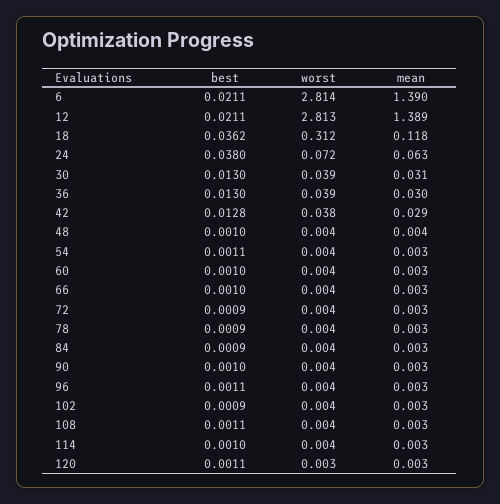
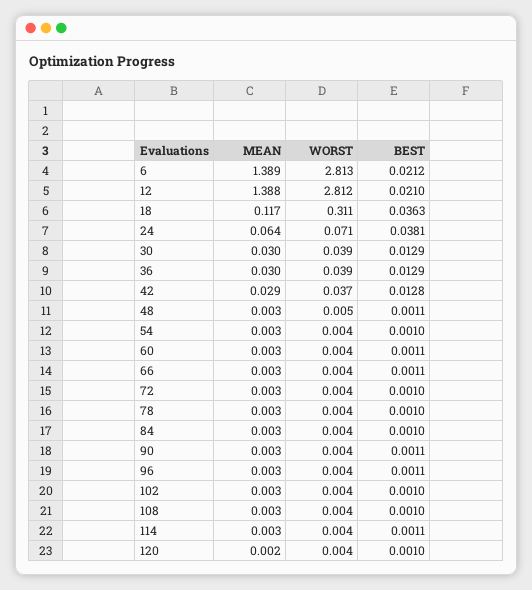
best, 6: 0.0211 -> 0.0212
worst, 6: 2.814 -> 2.813
mean, 6: 1.39 -> 1.389
best, 12: 0.0211 -> 0.021
worst, 12: 2.813 -> 2.812
mean, 12: 1.389 -> 1.388
best, 18: 0.0362 -> 0.0363
worst, 18: 0.312 -> 0.311
mean, 18: 0.118 -> 0.117
best, 24: 0.038 -> 0.0381
worst, 24: 0.072 -> 0.071
mean, 24: 0.063 -> 0.064
best, 30: 0.013 -> 0.0129
mean, 30: 0.031 -> 0.03
best, 36: 0.013 -> 0.0129
worst, 42: 0.038 -> 0.037
best, 48: 0.001 -> 0.0011
worst, 48: 0.004 -> 0.005
mean, 48: 0.004 -> 0.003
best, 54: 0.0011 -> 0.001
best, 60: 0.001 -> 0.0011
best, 66: 0.001 -> 0.0011
best, 72: 0.0009 -> 0.001
best, 78: 0.0009 -> 0.001
best, 84: 0.0009 -> 0.001
best, 90: 0.001 -> 0.0011
best, 102: 0.0009 -> 0.001
best, 108: 0.0011 -> 0.001
best, 114: 0.001 -> 0.0011
best, 120: 0.0011 -> 0.001
worst, 120: 0.003 -> 0.004
mean, 120: 0.003 -> 0.002

